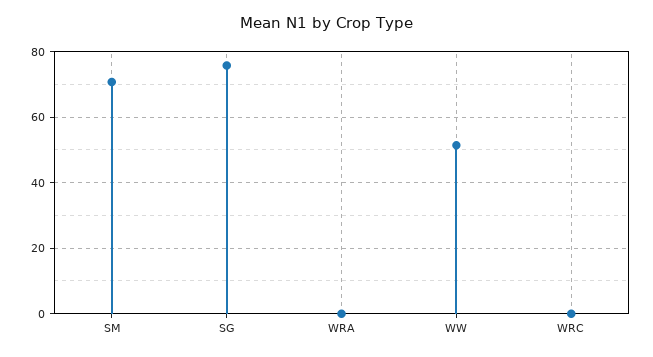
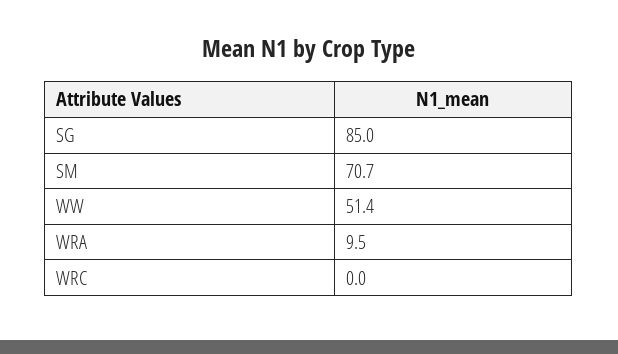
SG: 76 -> 85
WRA: 0 -> 9.5

